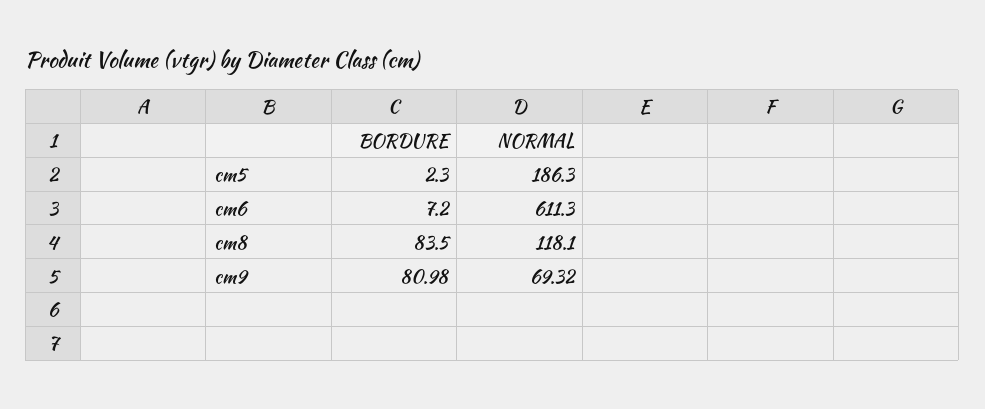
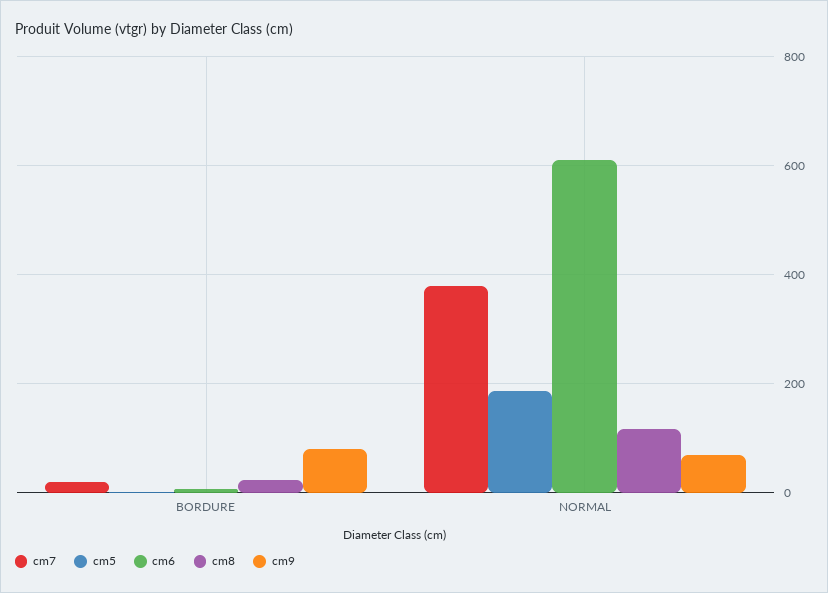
cm8, BORDURE: 83.5 -> 20
cm7, BORDURE: none -> 20
cm7, NORMAL: none -> 380

